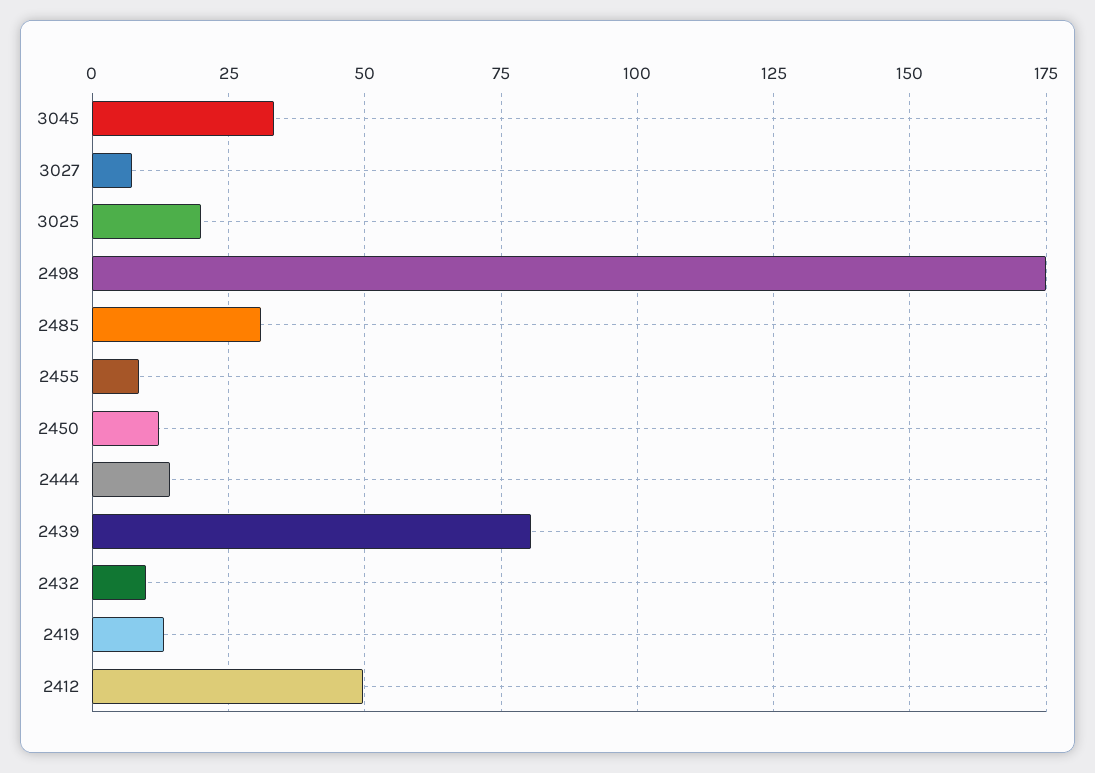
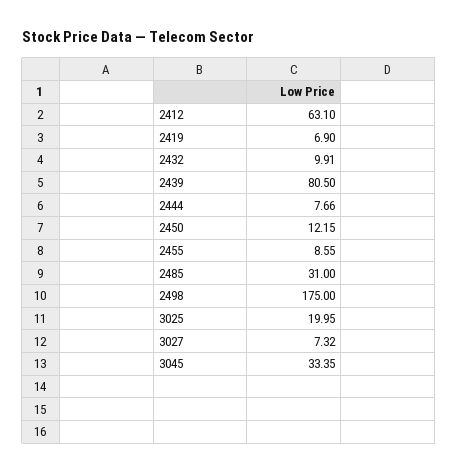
2444: 15 -> 7.66
2419: 12.5 -> 6.9
2412: 50 -> 63.1

